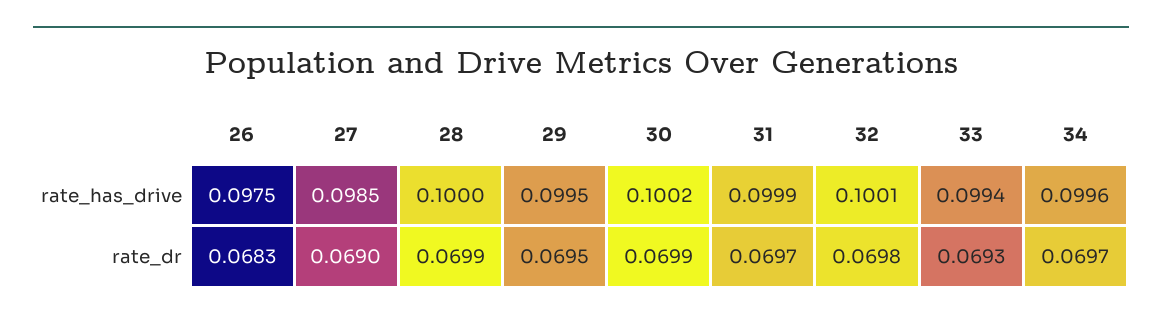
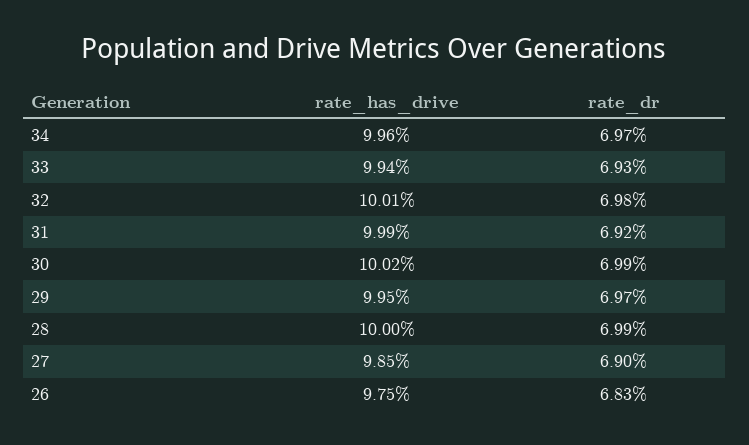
29, rate_dr: 0.0695 -> 0.0697
31, rate_dr: 0.0697 -> 0.0692

